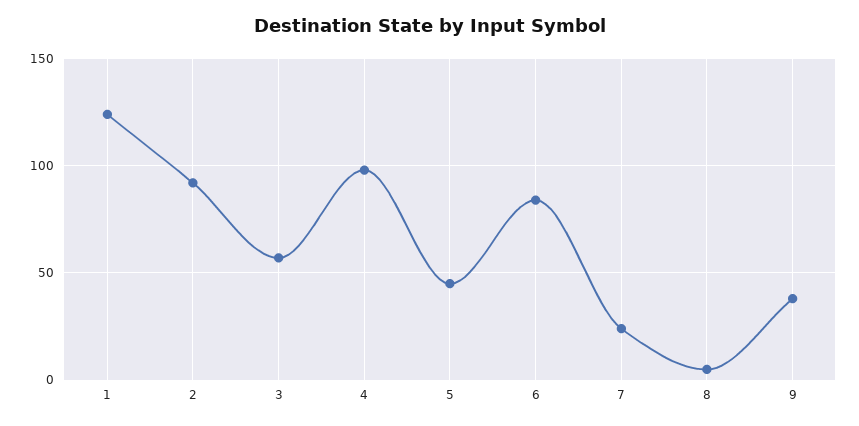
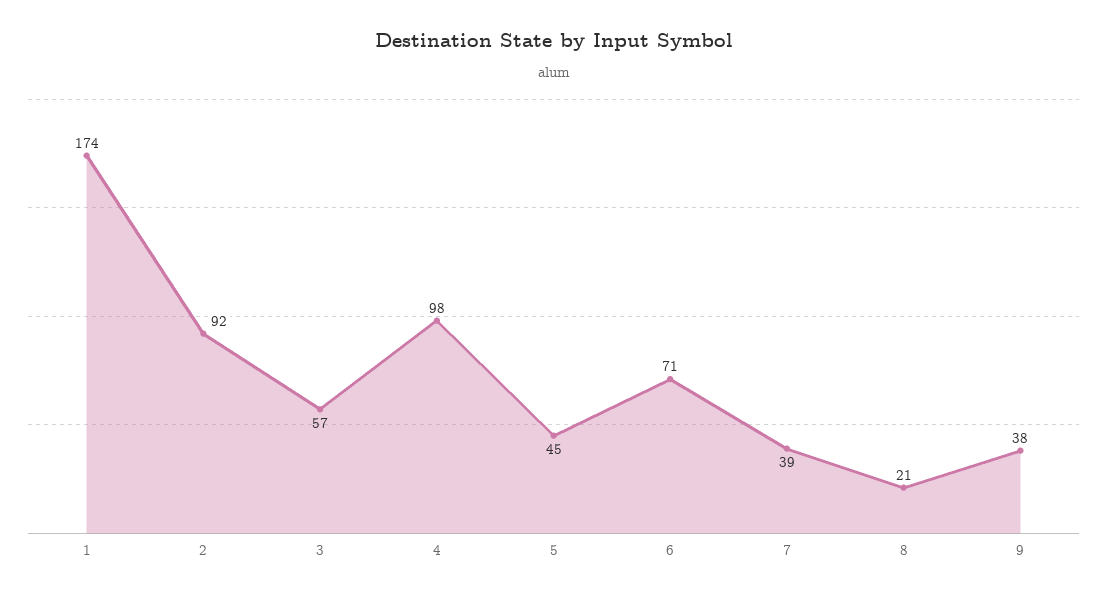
1: 125 -> 174
6: 85 -> 71
7: 25 -> 39
8: 5 -> 21

